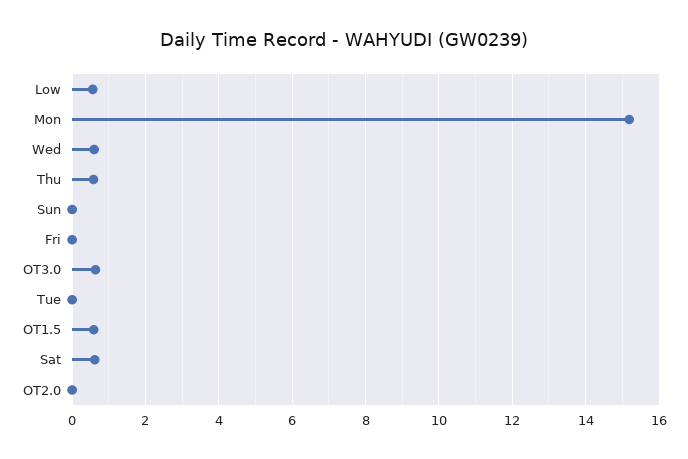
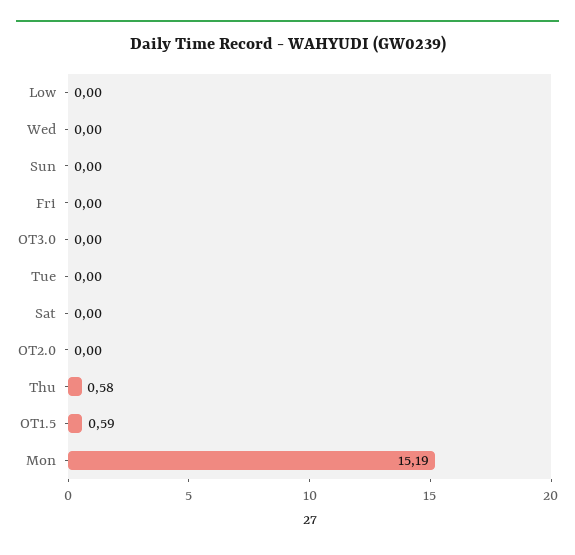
Low: 0.6 -> 0
Wed: 0.6 -> 0
OT3.0: 0.6 -> 0
Sat: 0.6 -> 0

